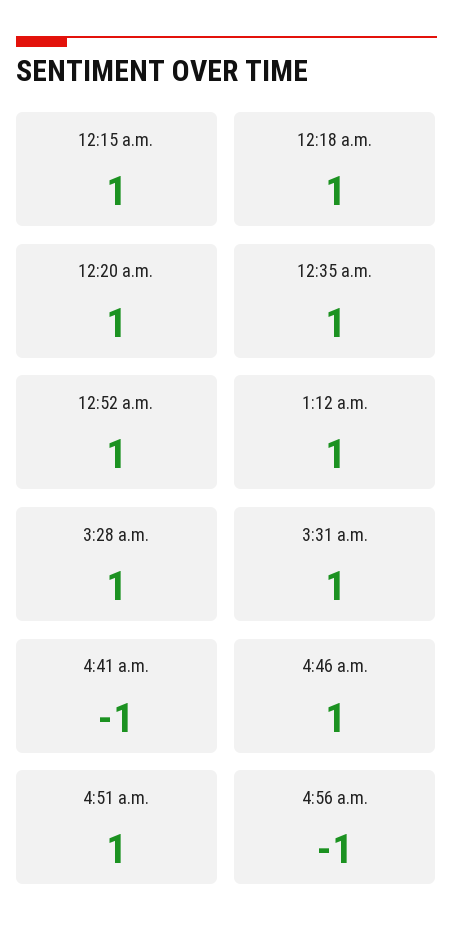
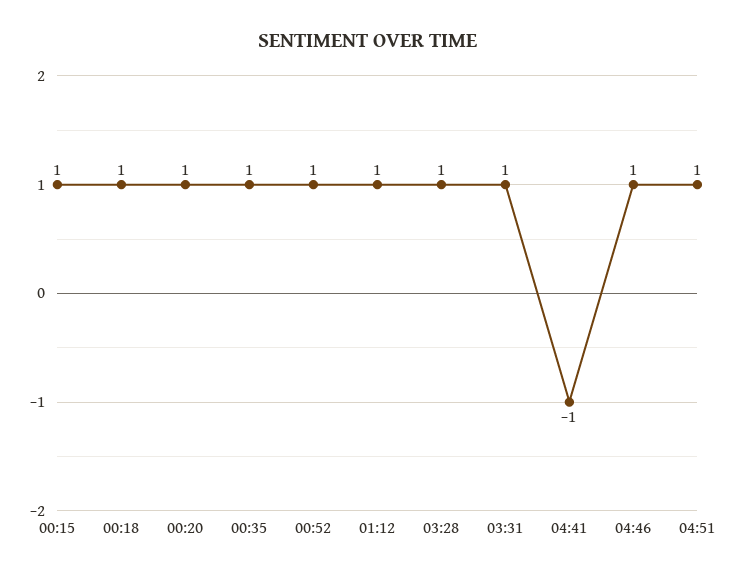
4:56 a.m.: -1 -> none

